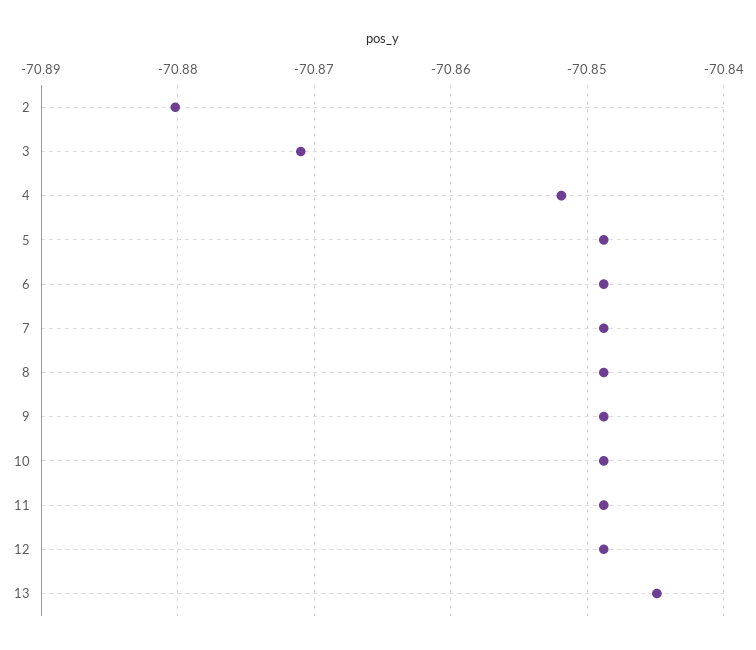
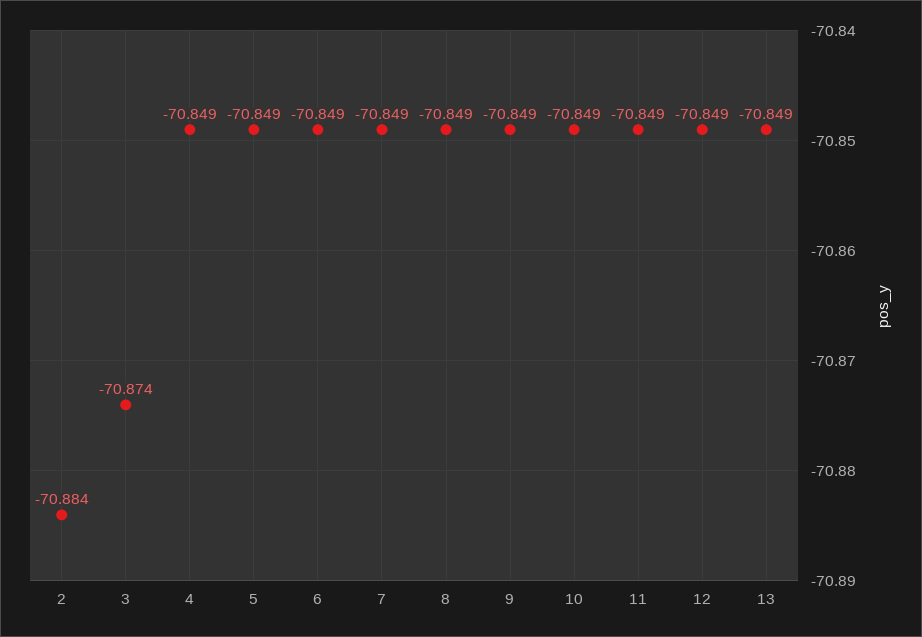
2: -70.88 -> -70.884
3: -70.871 -> -70.874
4: -70.852 -> -70.849
13: -70.845 -> -70.849

